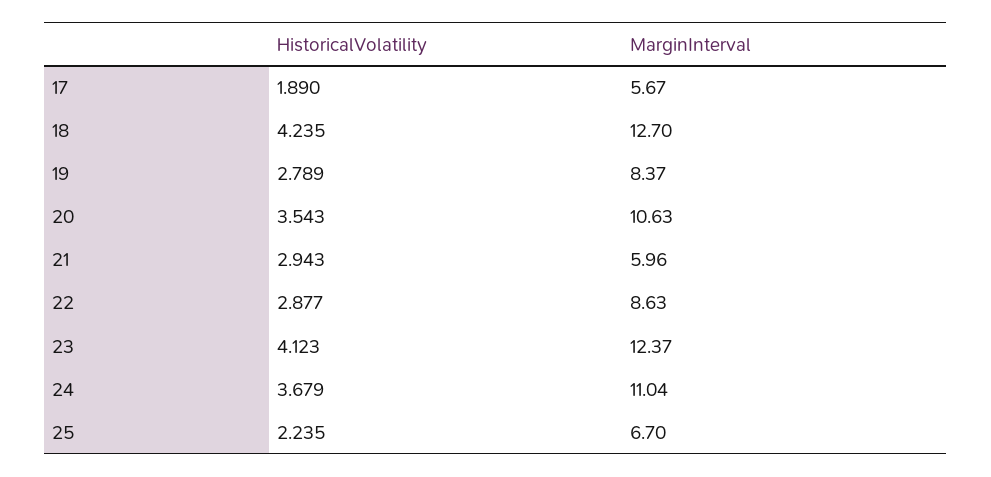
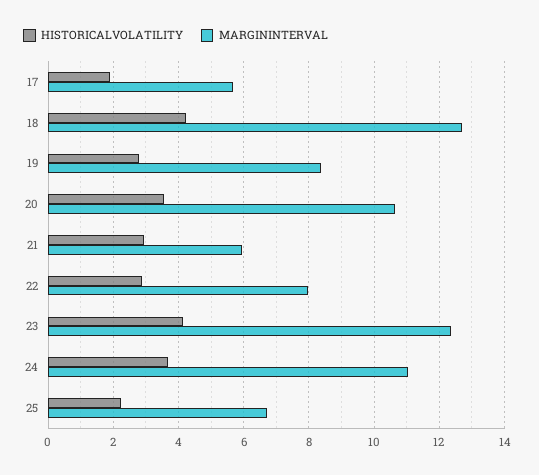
MarginInterval, 22: 8.63 -> 8

